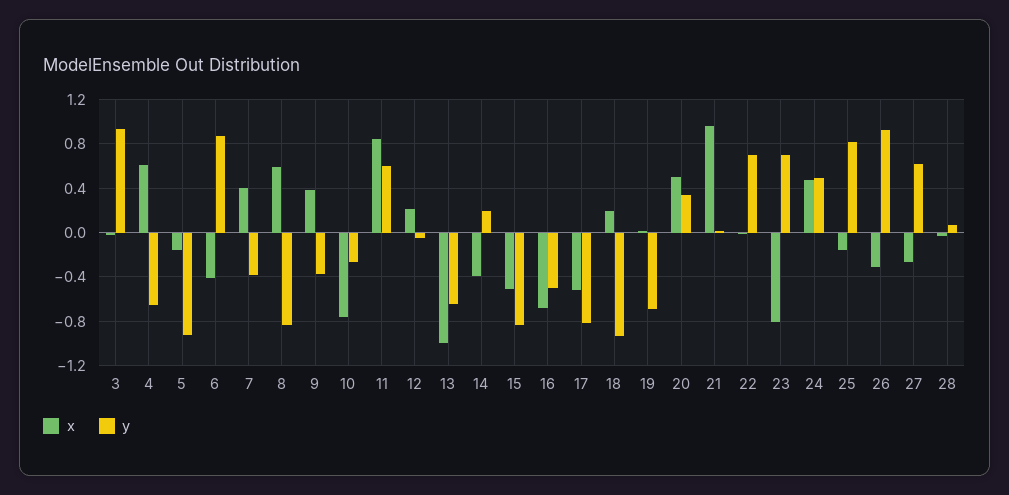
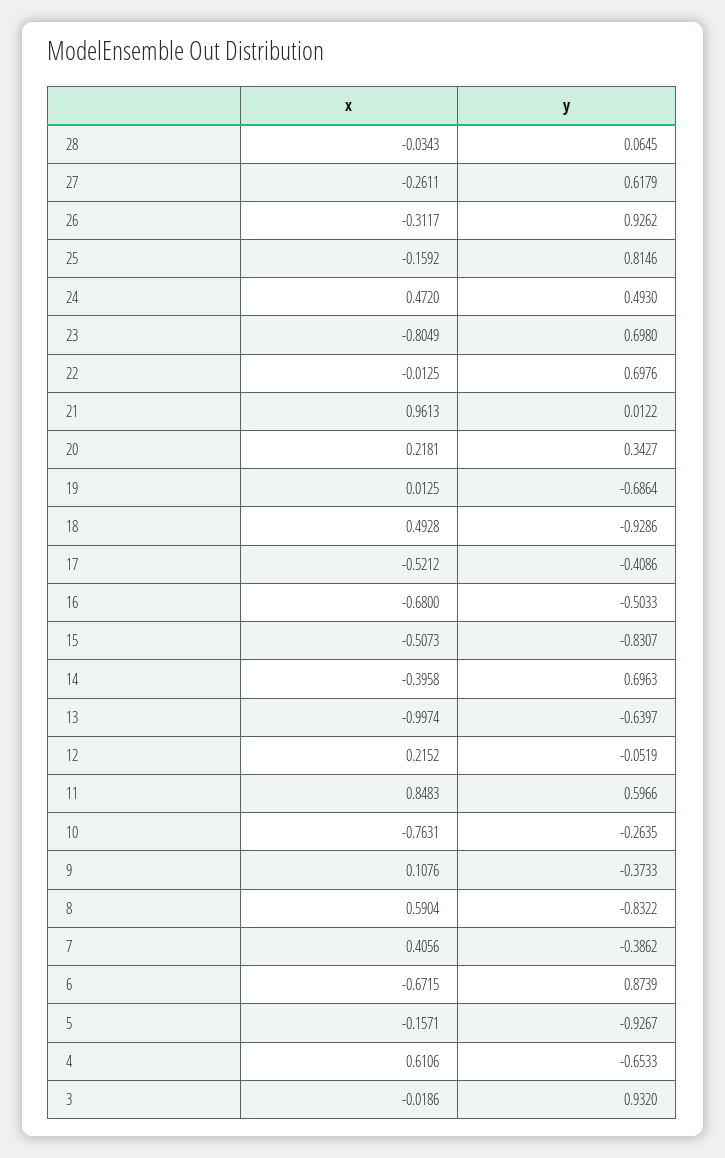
x, 6: -0.4 -> -0.6715
x, 9: 0.4 -> 0.1076
y, 14: 0.2 -> 0.6963
y, 17: -0.8 -> -0.4086
x, 18: 0.2 -> 0.4928
x, 20: 0.5 -> 0.2181

